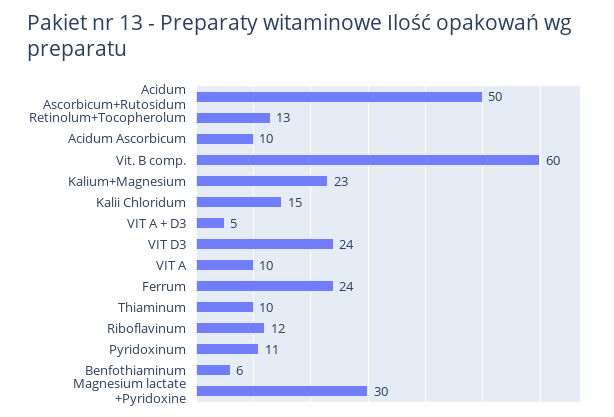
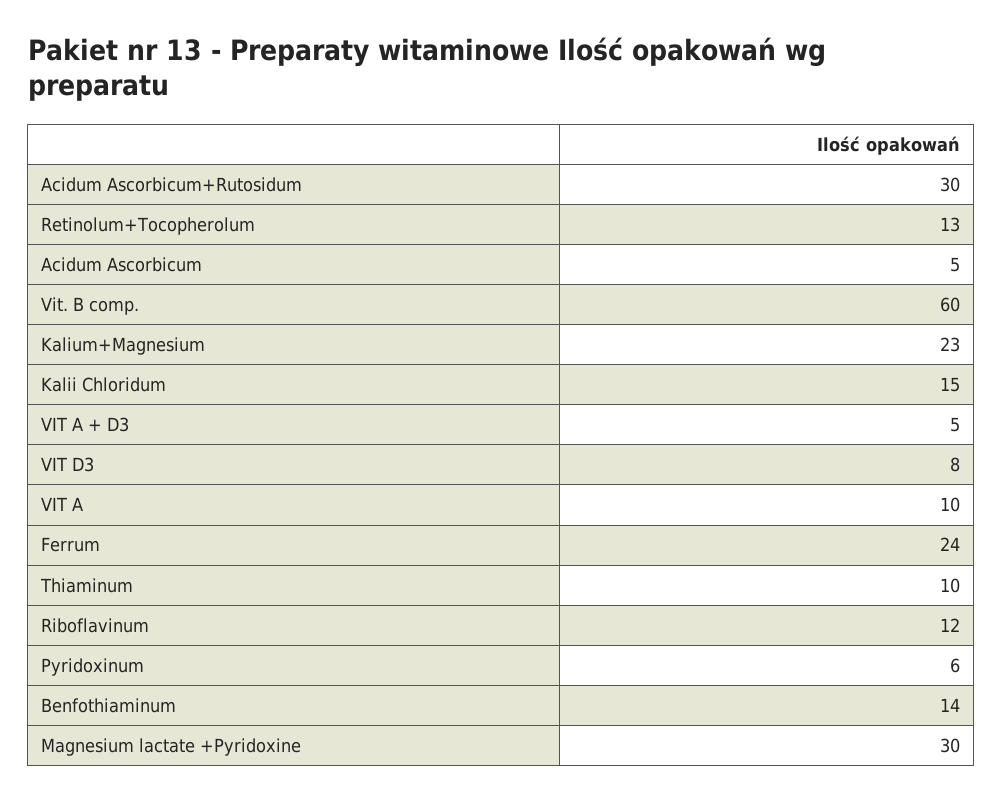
Acidum Ascorbicum+Rutosidum: 50 -> 30
Acidum Ascorbicum: 10 -> 5
VIT D3: 24 -> 8
Pyridoxinum: 11 -> 6
Benfothiaminum: 6 -> 14

